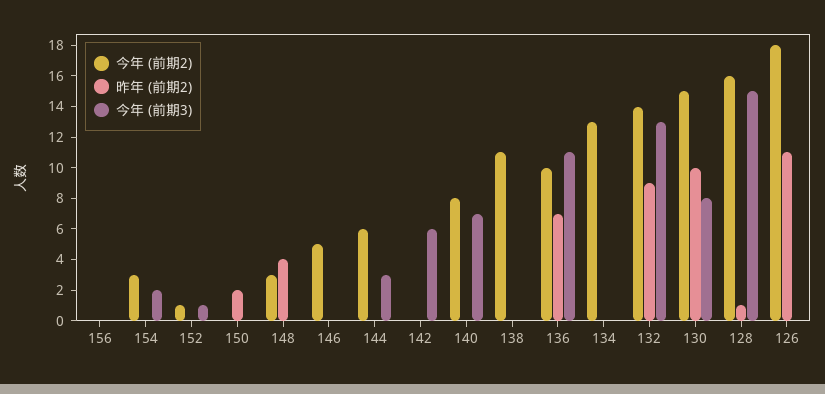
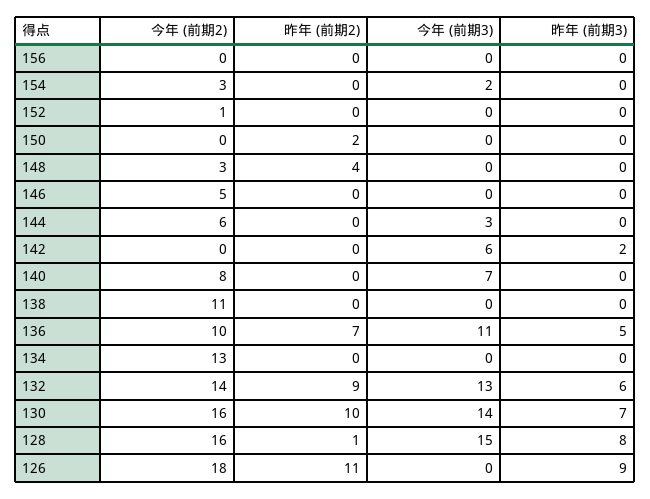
今年 (前期3), 152: 1 -> 0
今年 (前期2), 130: 15 -> 16
今年 (前期3), 130: 8 -> 14
昨年 (前期3), 156: none -> 0
昨年 (前期3), 154: none -> 0
昨年 (前期3), 152: none -> 0
昨年 (前期3), 150: none -> 0
昨年 (前期3), 148: none -> 0
昨年 (前期3), 146: none -> 0
昨年 (前期3), 144: none -> 0
昨年 (前期3), 142: none -> 2
昨年 (前期3), 140: none -> 0
昨年 (前期3), 138: none -> 0
昨年 (前期3), 136: none -> 5
昨年 (前期3), 134: none -> 0
昨年 (前期3), 132: none -> 6
昨年 (前期3), 130: none -> 7
昨年 (前期3), 128: none -> 8
昨年 (前期3), 126: none -> 9

